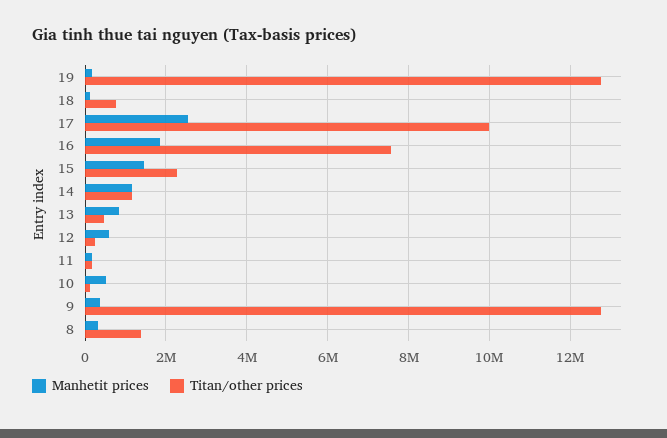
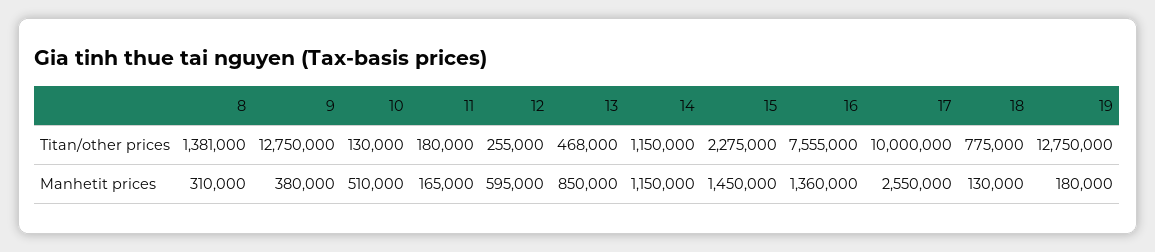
Manhetit prices, 16: 1800000 -> 1360000

